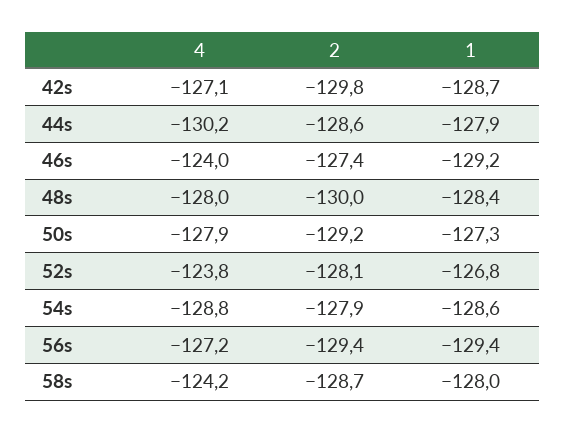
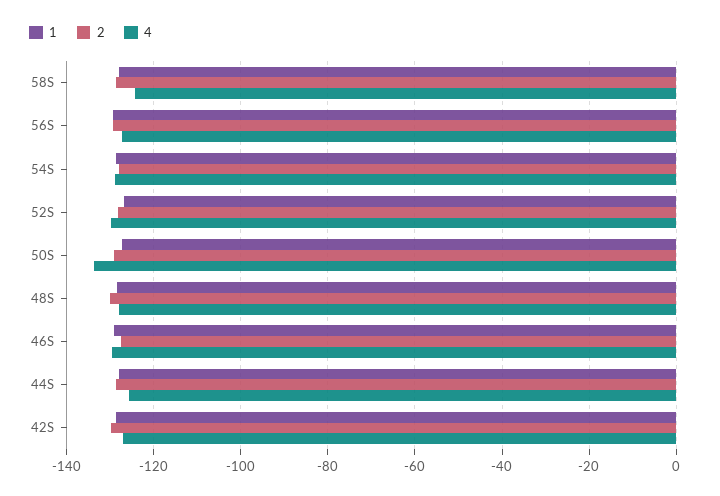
4, 44s: -130.2 -> -126
4, 46s: -124 -> -130
4, 50s: -127.9 -> -134
4, 52s: -123.8 -> -130

